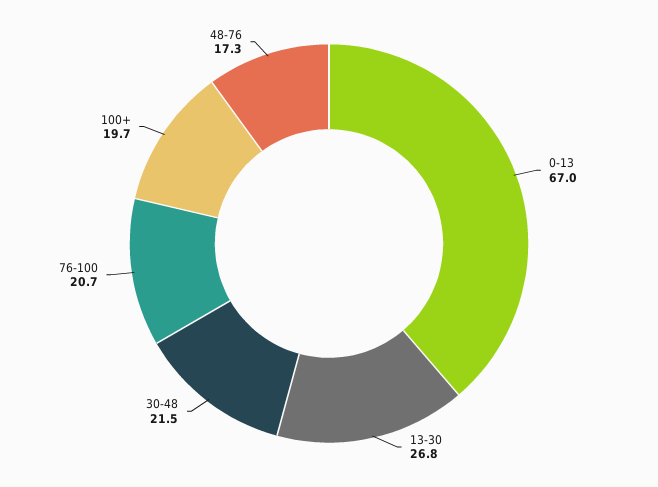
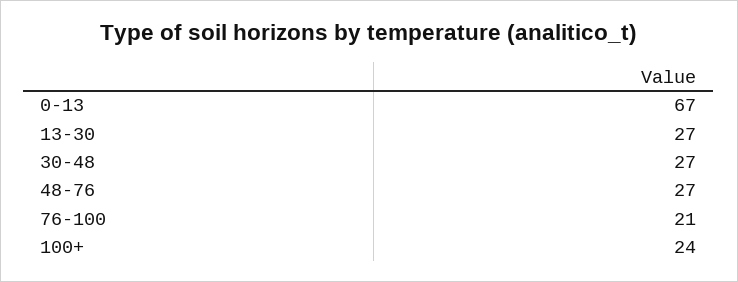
30-48: 21.5 -> 27
100+: 19.7 -> 24
48-76: 17.3 -> 27

